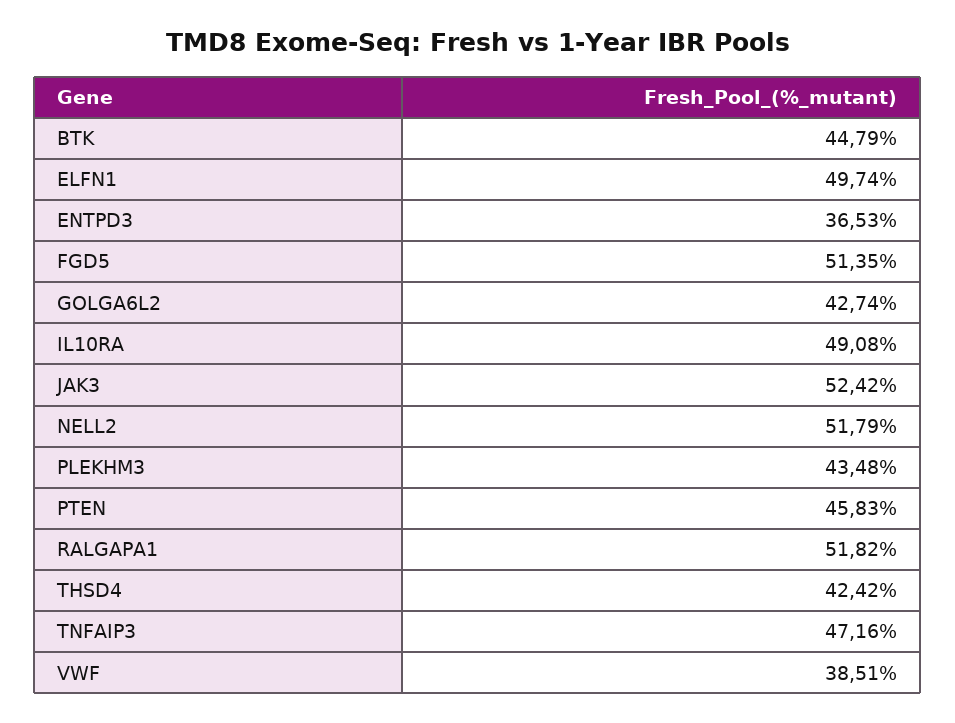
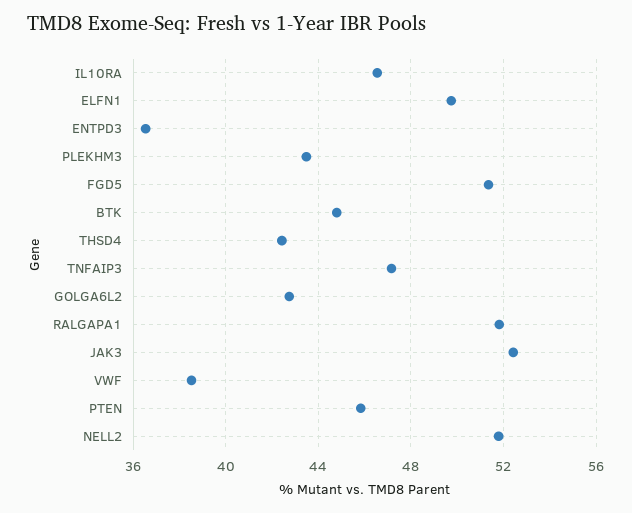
IL10RA: 49.08 -> 46.5

